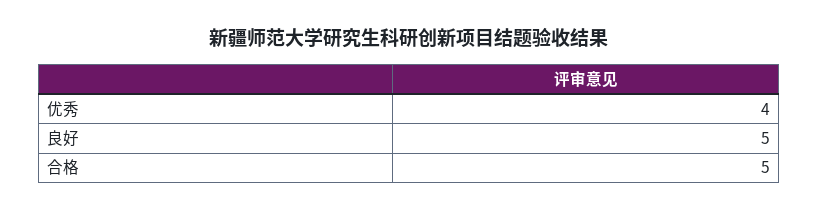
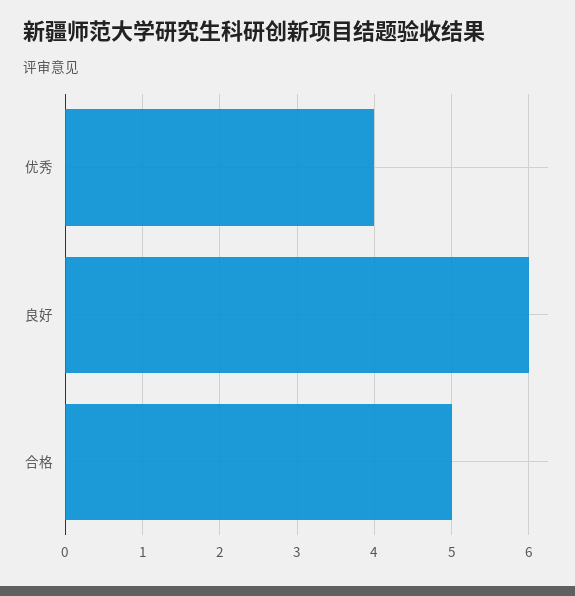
良好: 5 -> 6

